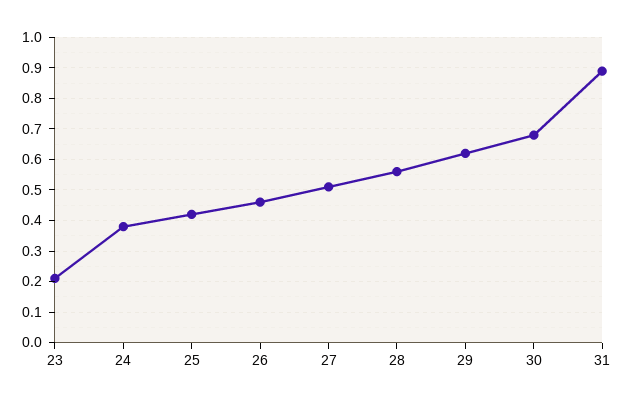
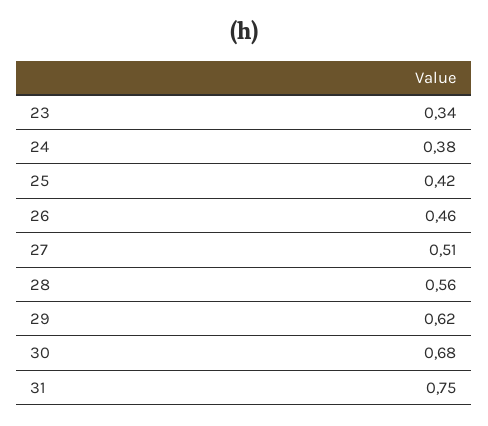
23: 0.2 -> 0.34
31: 0.9 -> 0.75

